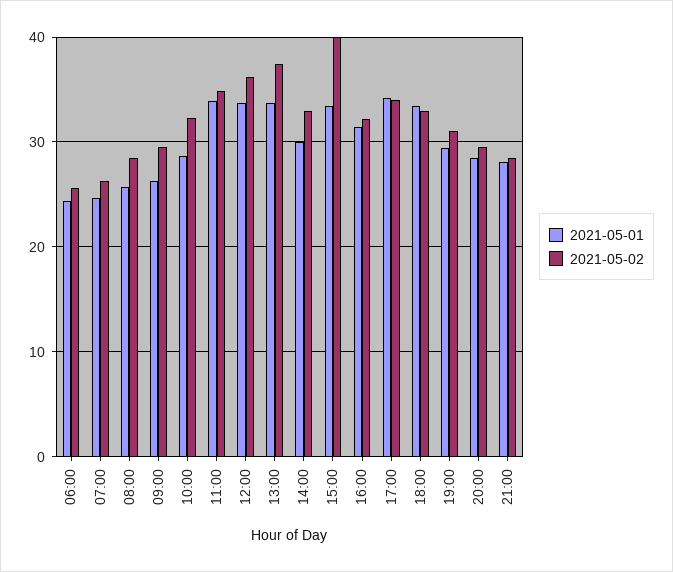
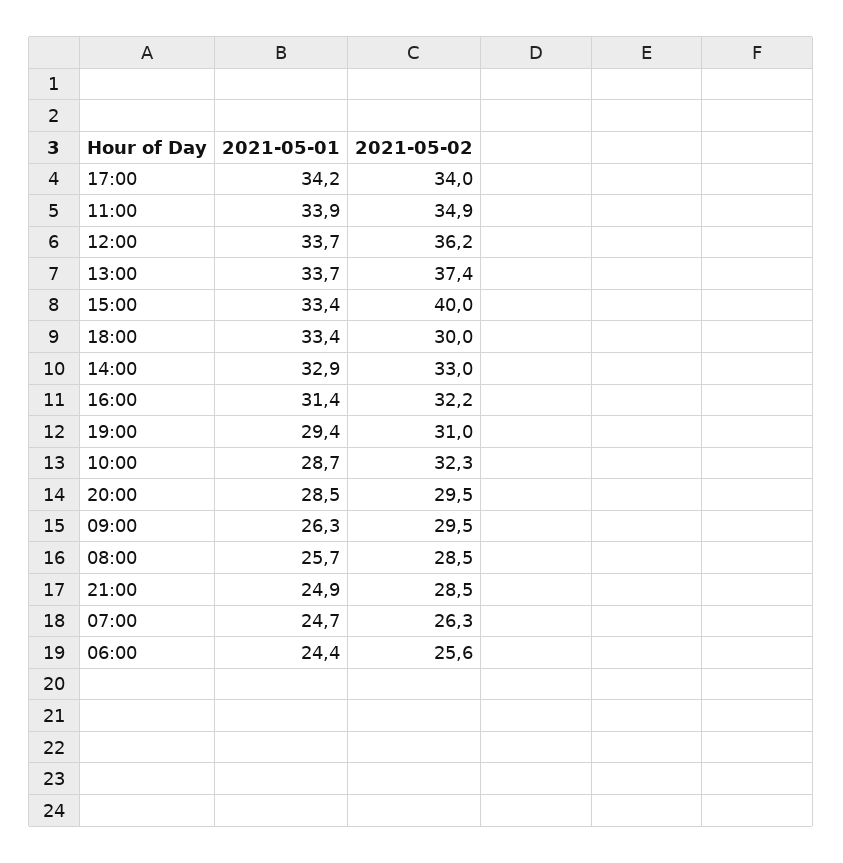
2021-05-01, 14:00: 30 -> 32.9
2021-05-02, 18:00: 33 -> 30
2021-05-01, 21:00: 28 -> 24.9

